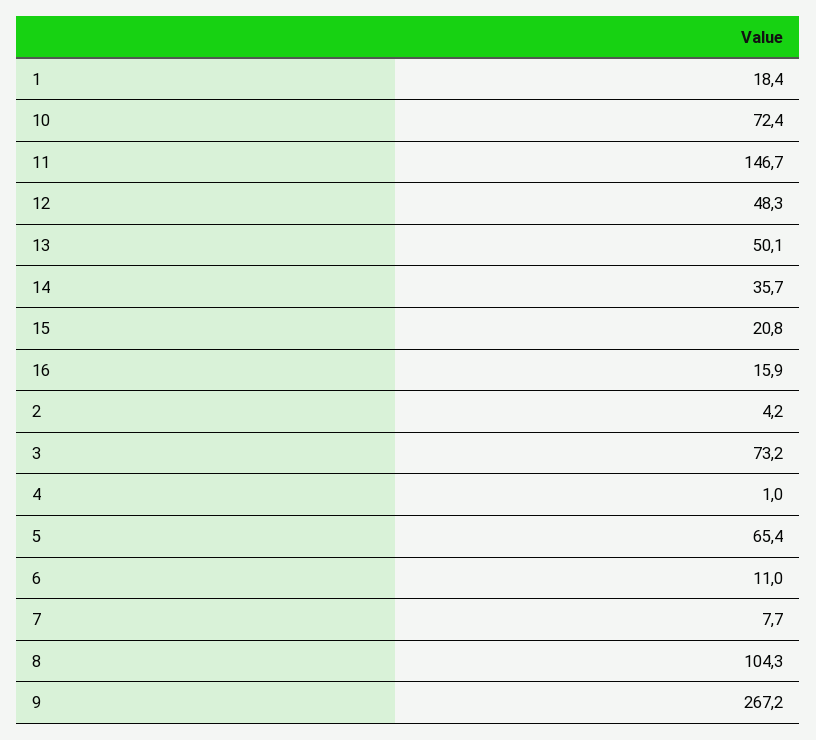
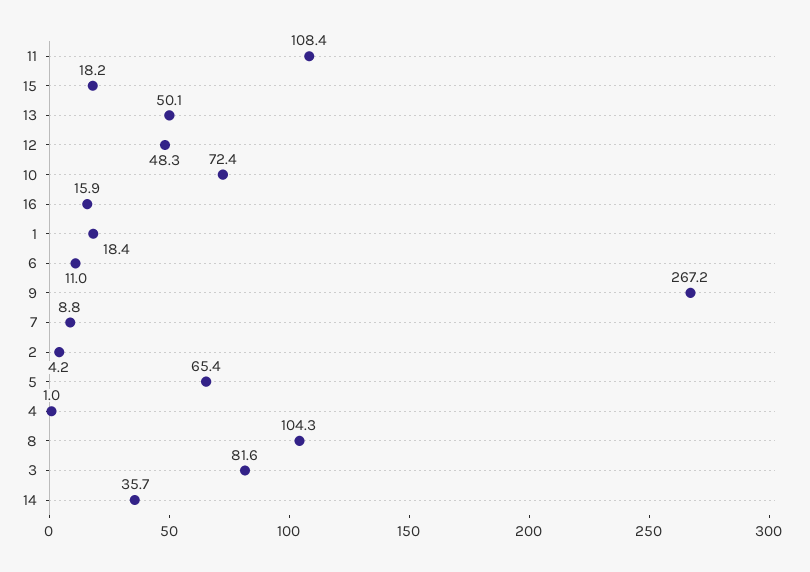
11: 146.7 -> 108.4
15: 20.8 -> 18.2
3: 73.2 -> 81.6
7: 7.7 -> 8.8

